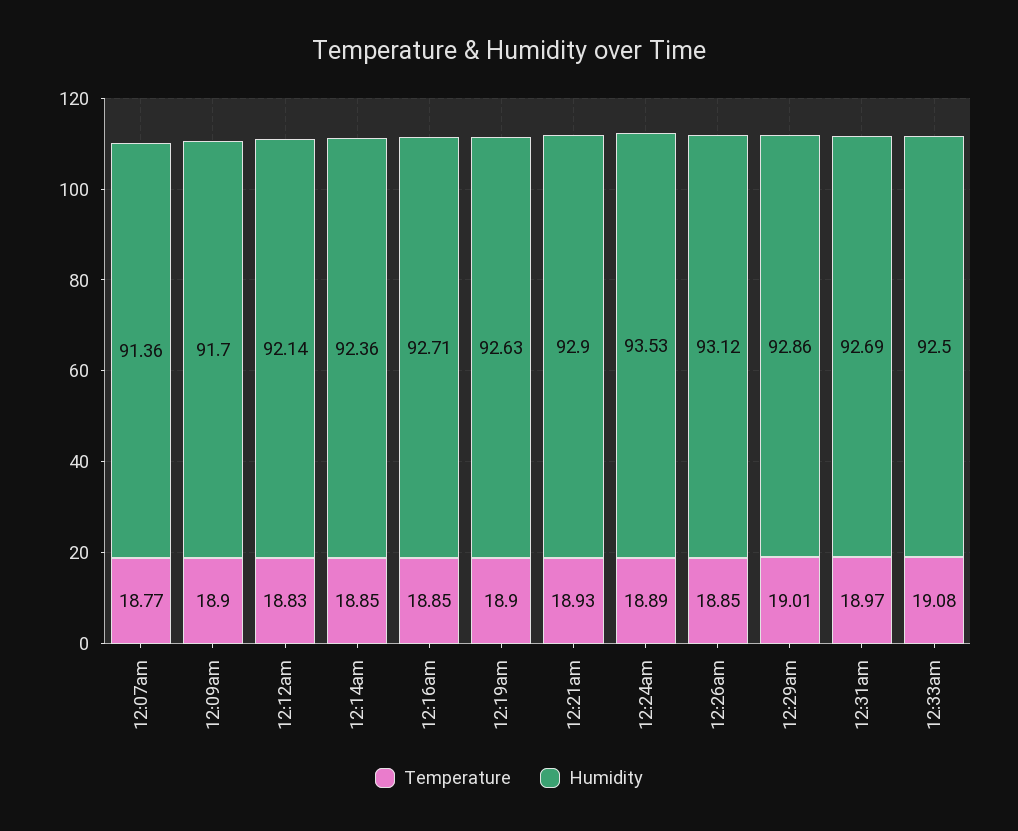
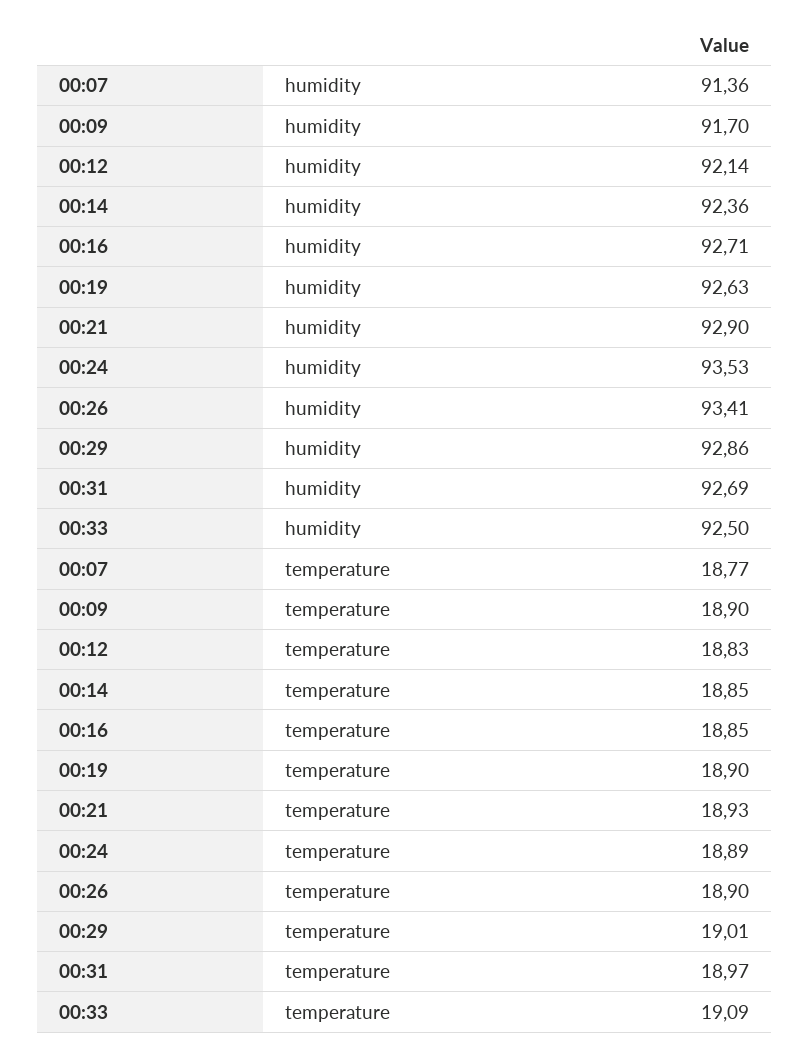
Temperature, 12:26am: 18.85 -> 18.9
Humidity, 12:26am: 93.12 -> 93.41
Temperature, 12:33am: 19.08 -> 19.09

